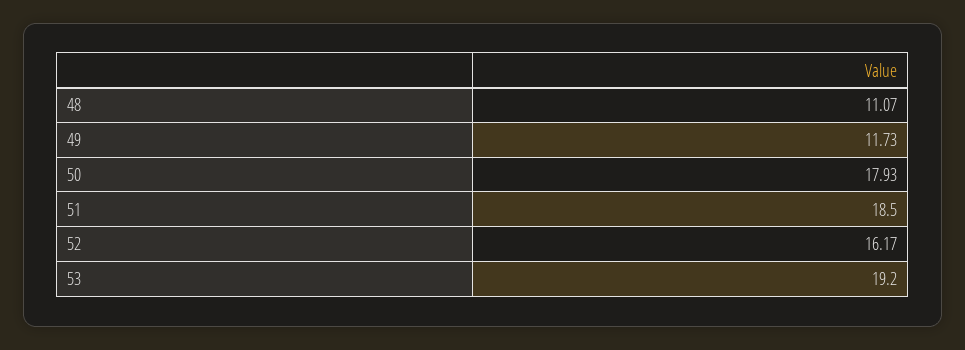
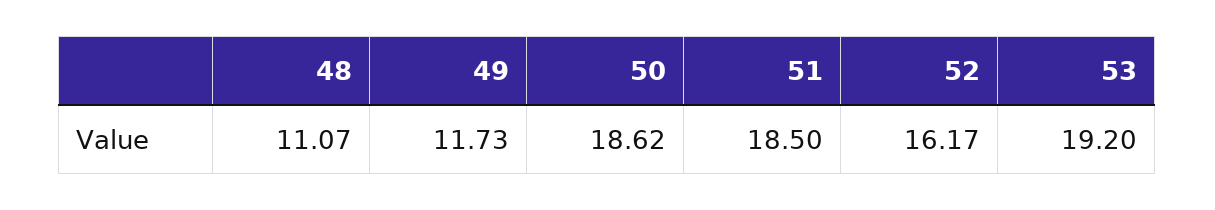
50: 17.93 -> 18.62

